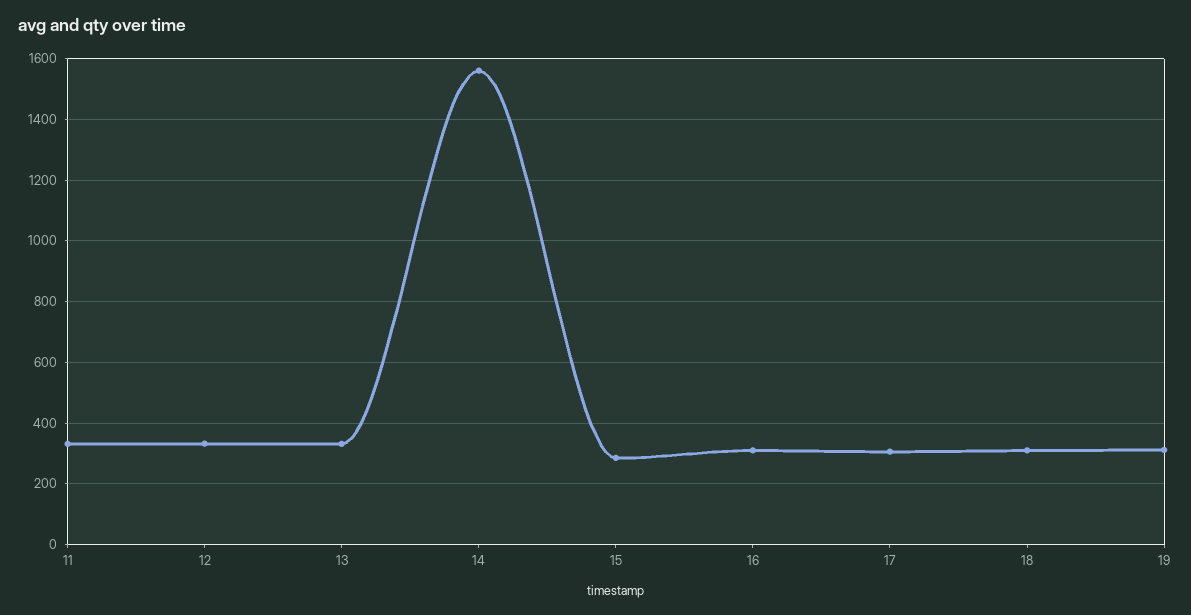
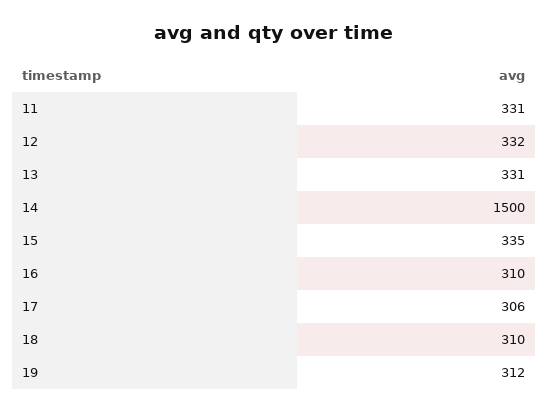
14: 1560 -> 1500
15: 280 -> 335

